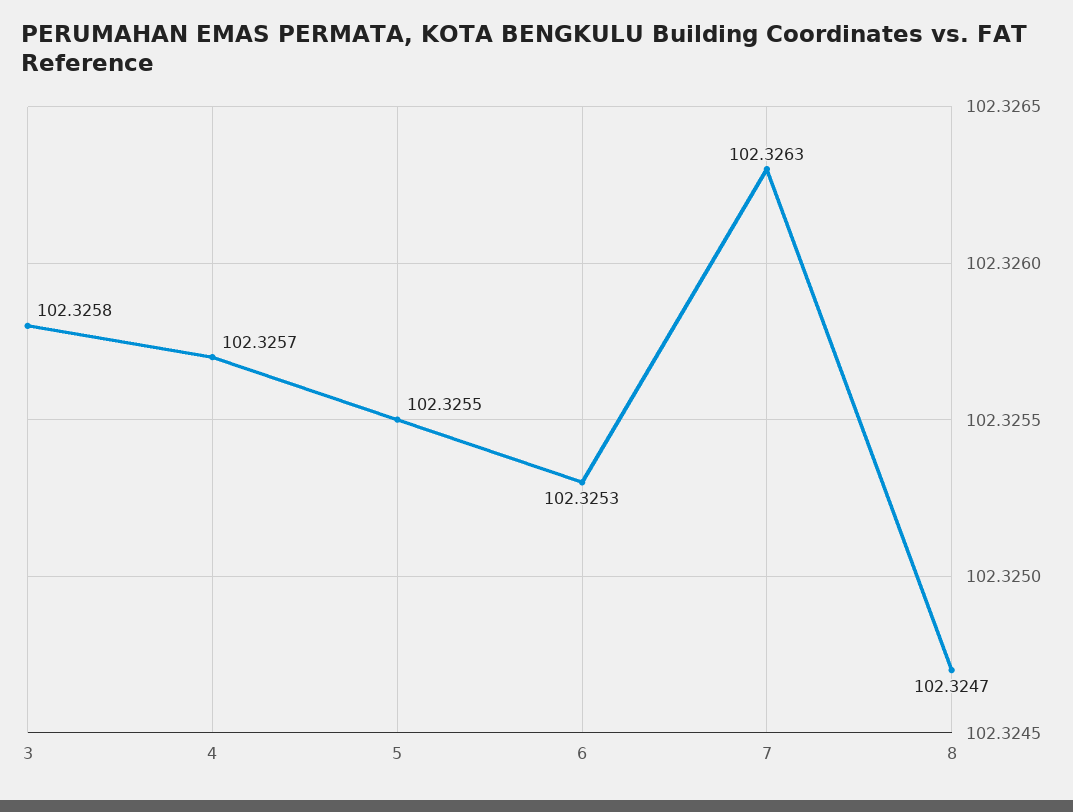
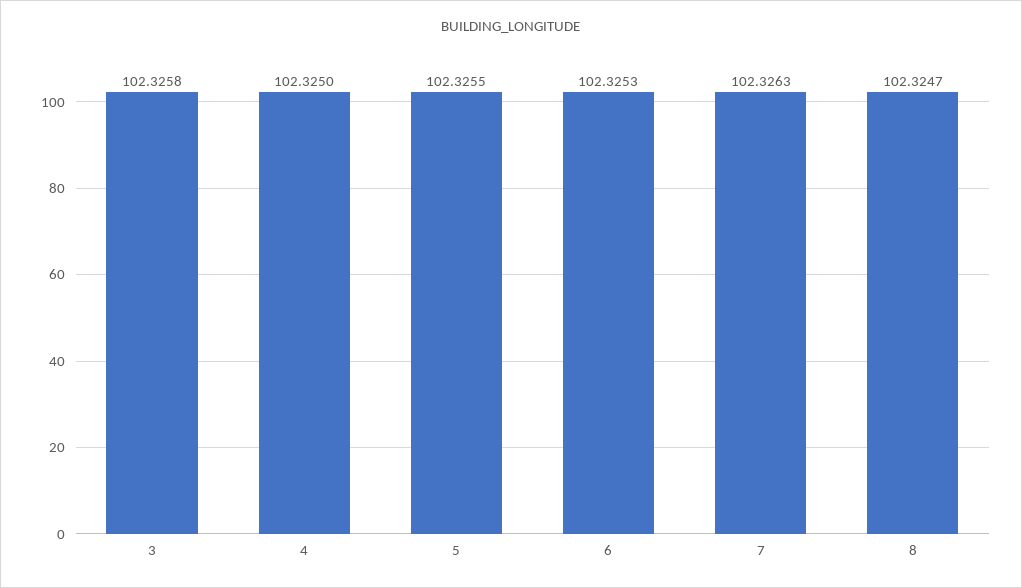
4: 102.3257 -> 102.325

